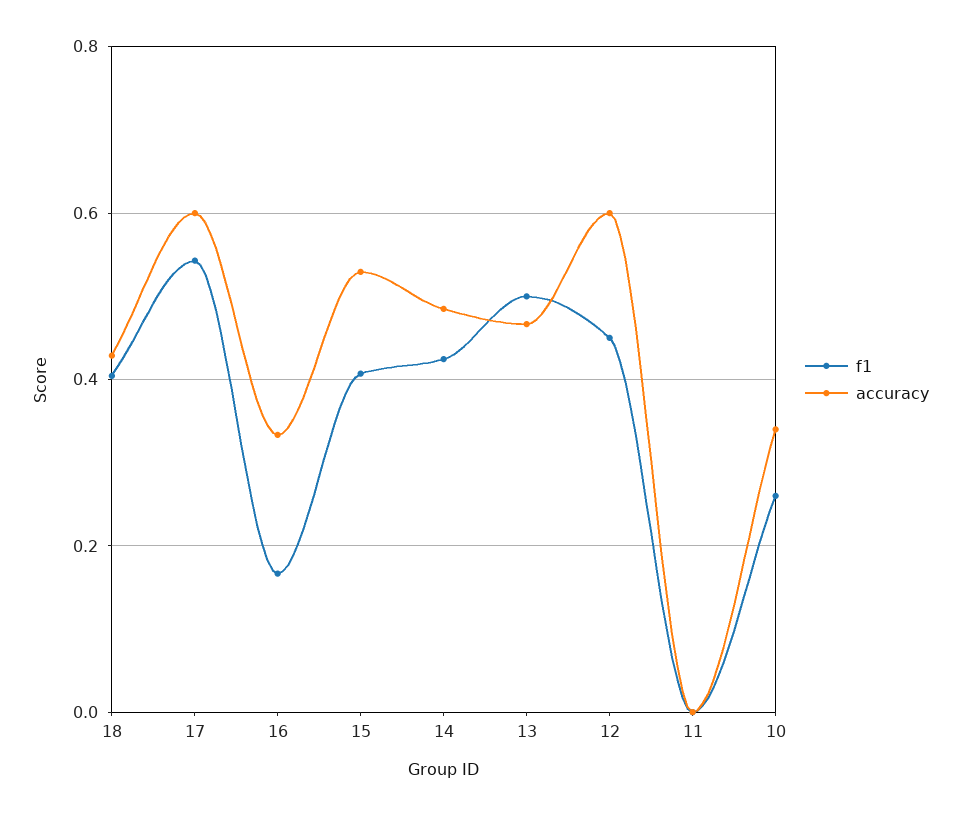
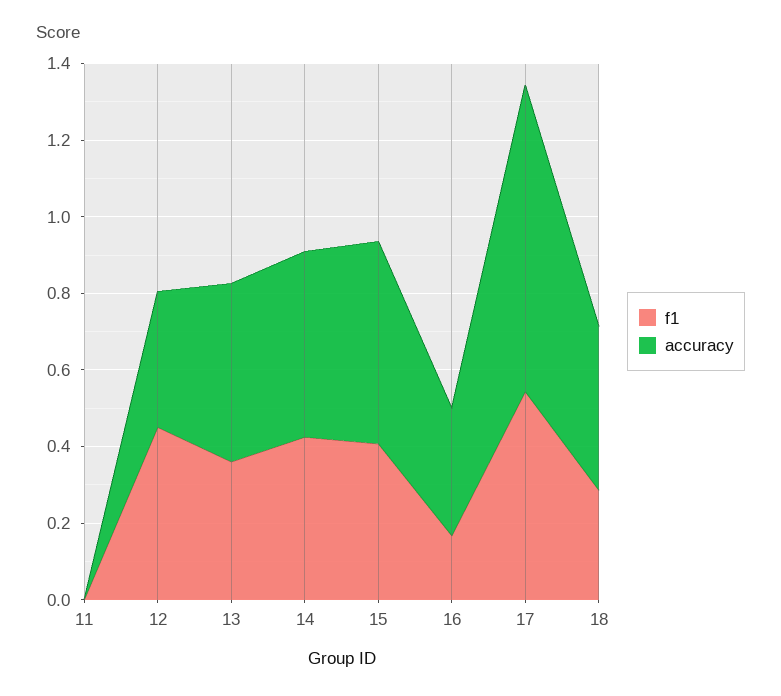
f1, 18: 0.4 -> 0.3
accuracy, 17: 0.6 -> 0.8
f1, 13: 0.5 -> 0.35
accuracy, 12: 0.6 -> 0.35
f1, 10: 0.26 -> none
accuracy, 10: 0.34 -> none

